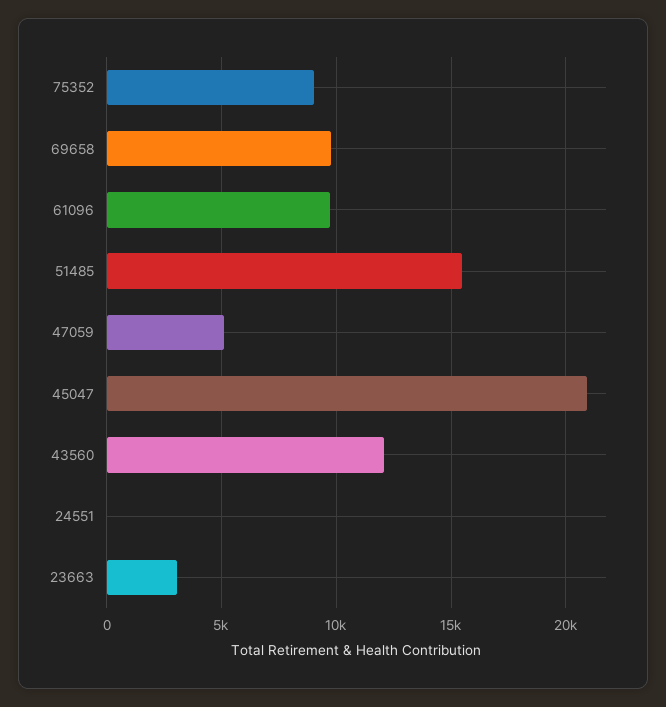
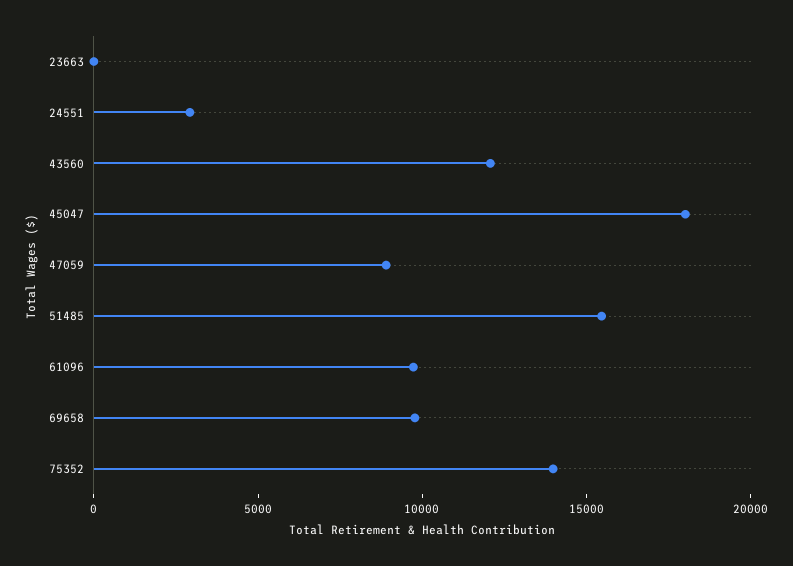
75352: 9000 -> 14000
47059: 5000 -> 9000
45047: 21000 -> 18000
24551: 0 -> 3000
23663: 3000 -> 0

